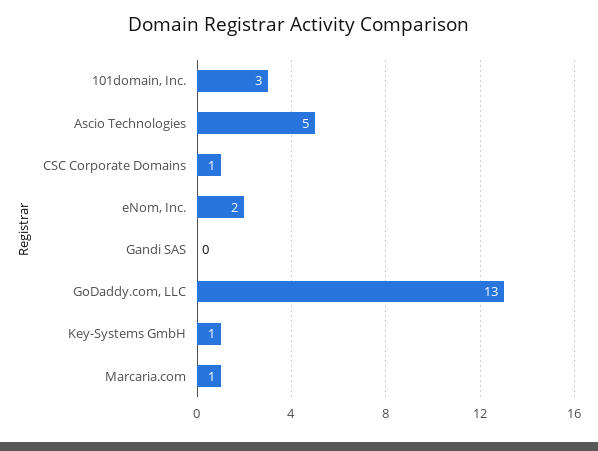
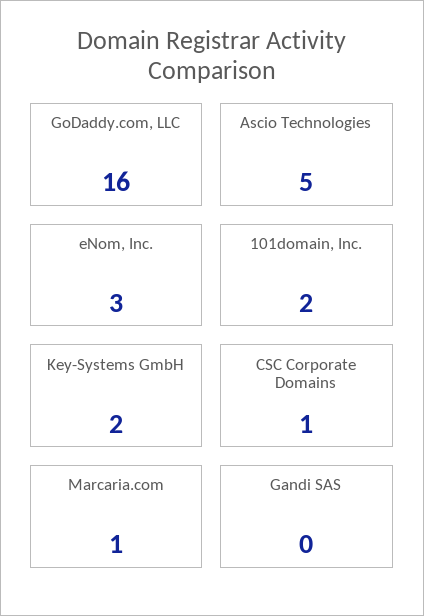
101domain, Inc.: 3 -> 2
eNom, Inc.: 2 -> 3
GoDaddy.com, LLC: 13 -> 16
Key-Systems GmbH: 1 -> 2

